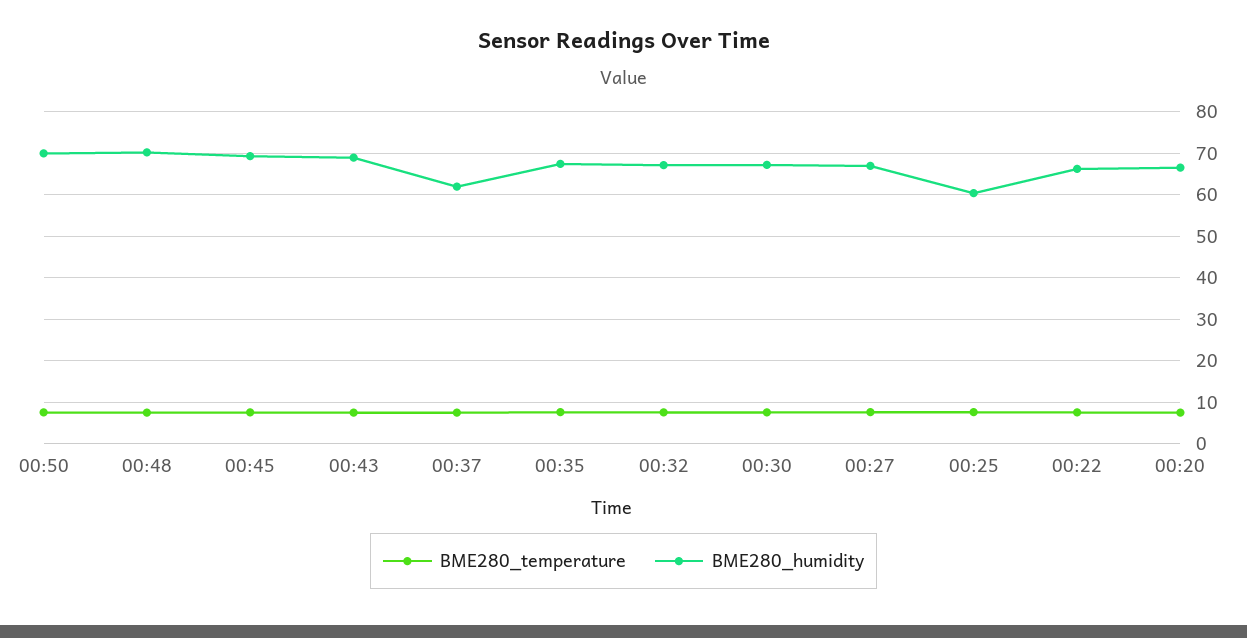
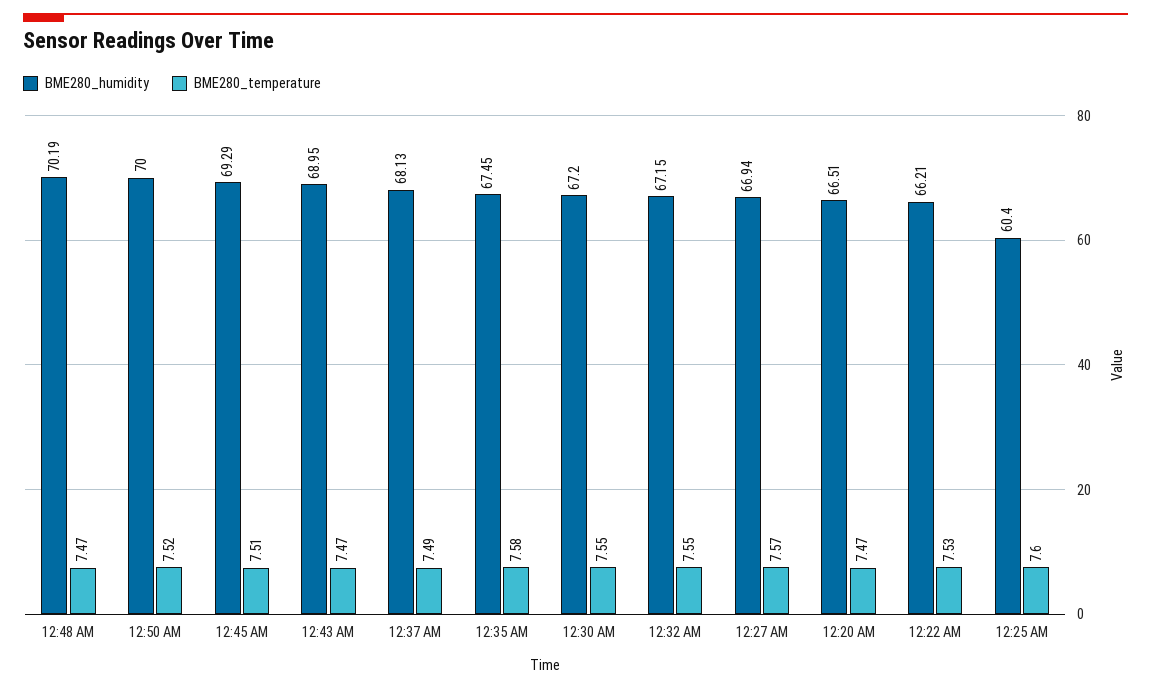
BME280_humidity, 00:37: 62 -> 68.13

